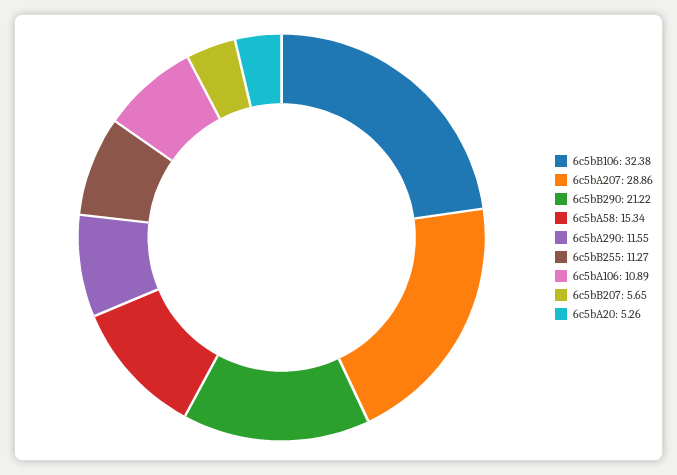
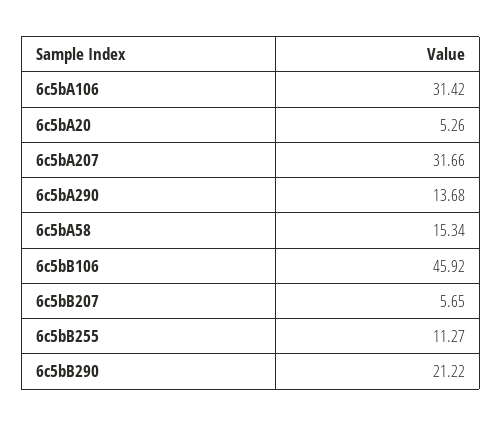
6c5bB106: 32.38 -> 45.92
6c5bA207: 28.86 -> 31.66
6c5bA290: 11.55 -> 13.68
6c5bA106: 10.89 -> 31.42

